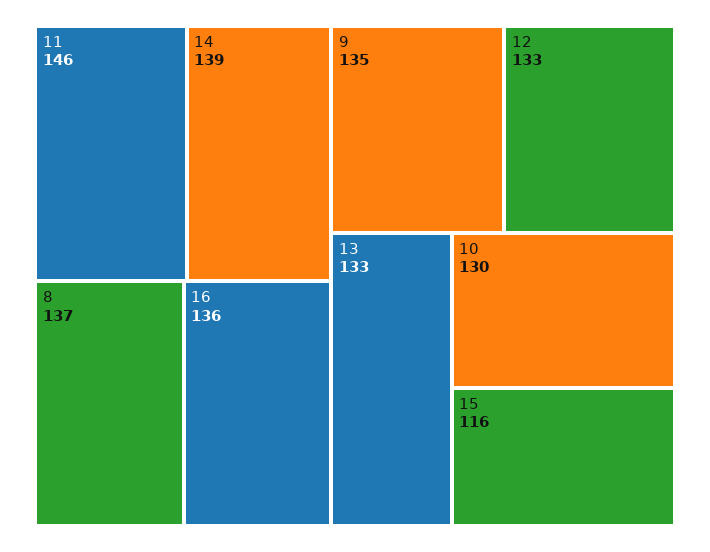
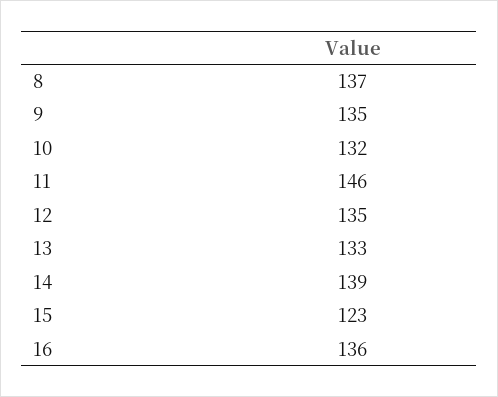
12: 133 -> 135
10: 130 -> 132
15: 116 -> 123

